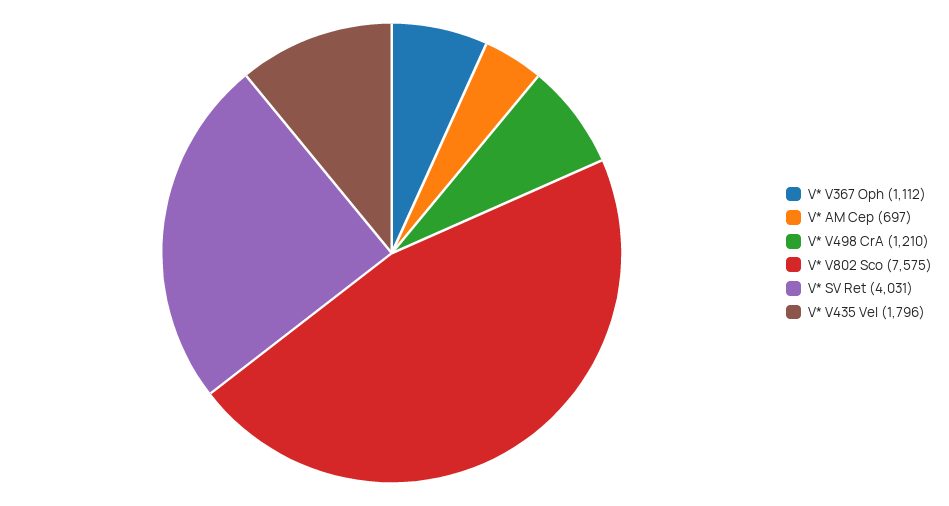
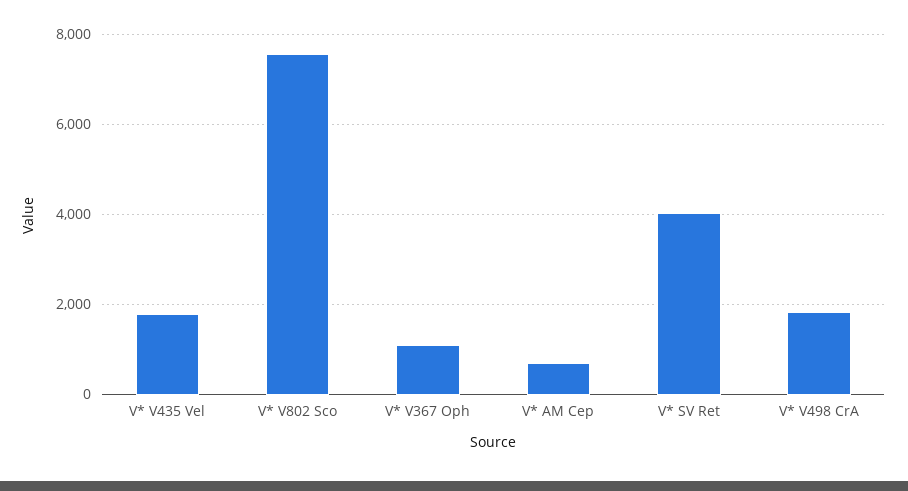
V* V498 CrA: 1210 -> 1800

